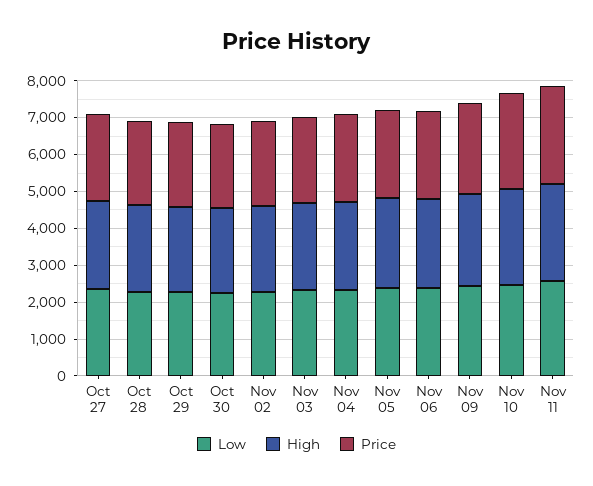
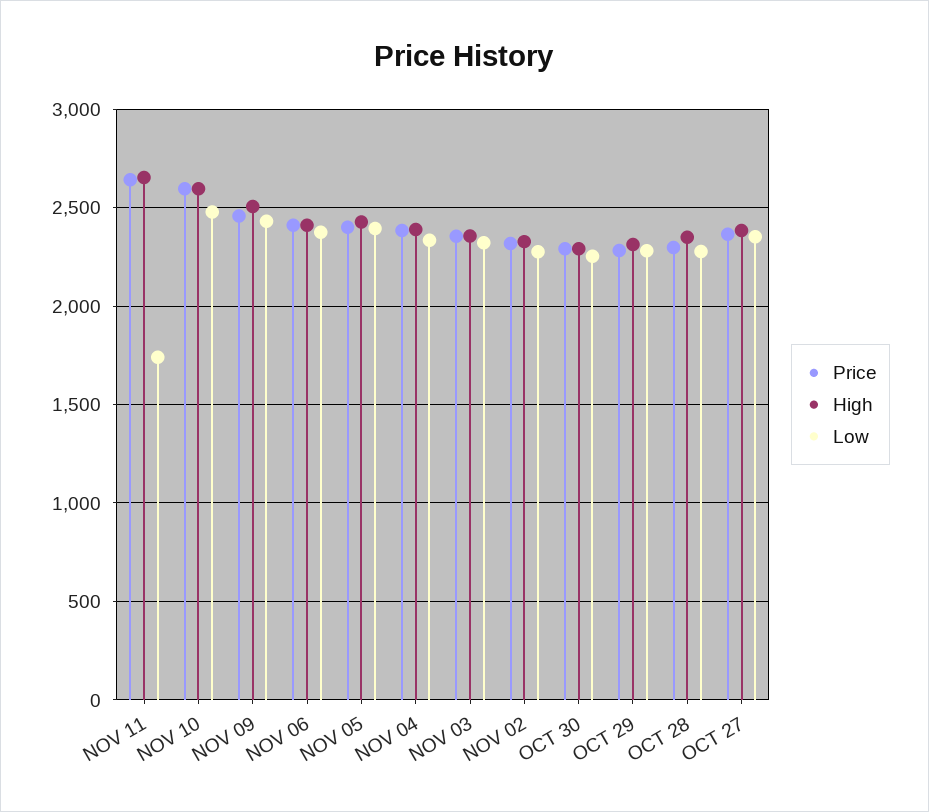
Low, Nov 11: 2500 -> 1750

